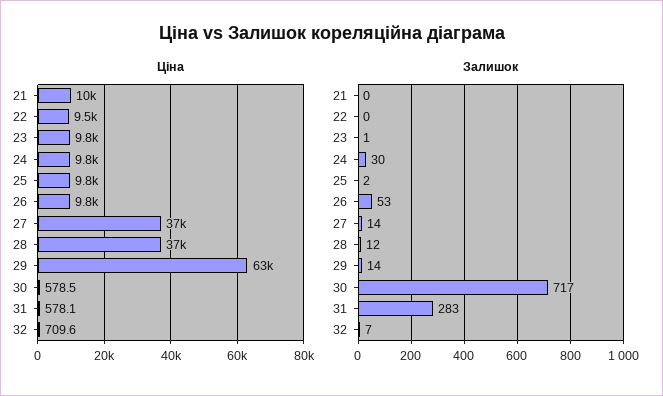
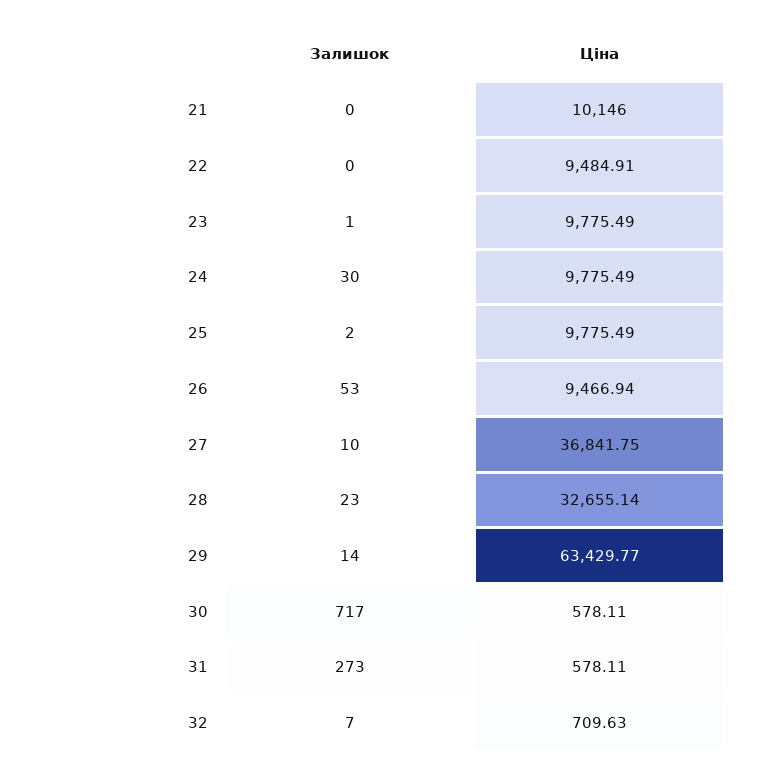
Ціна, 26: 9800 -> 9466.94
Ціна, 28: 37000 -> 32655.14
Ціна, 30: 578.5 -> 578.11
Залишок, 27: 14 -> 10
Залишок, 28: 12 -> 23
Залишок, 31: 283 -> 273

